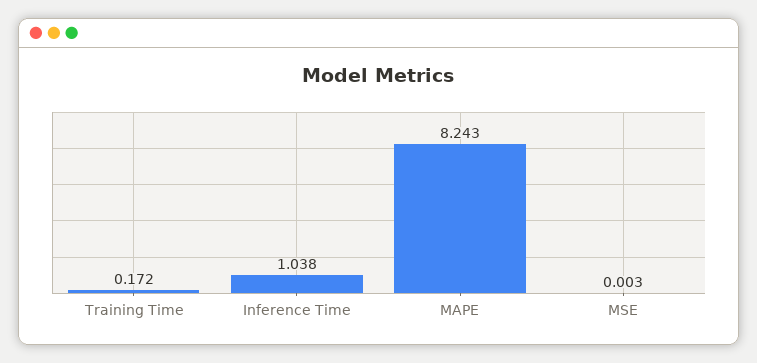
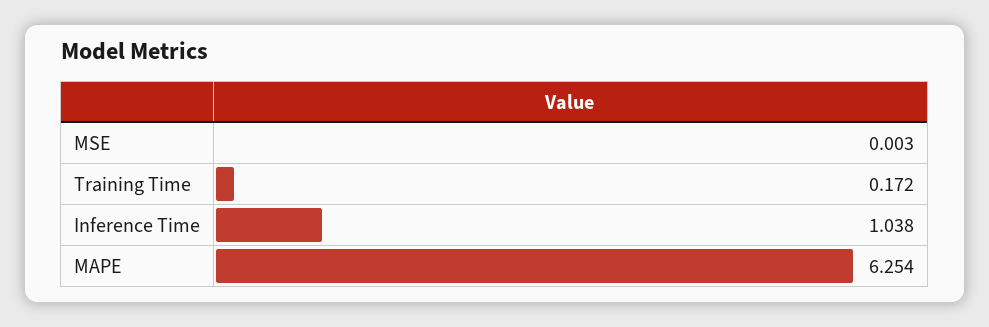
MAPE: 8.243 -> 6.254

